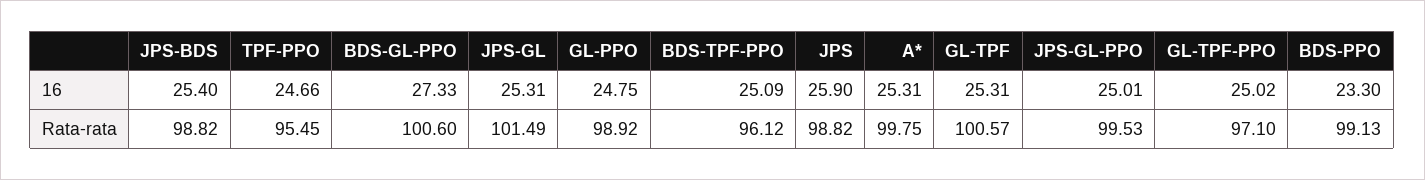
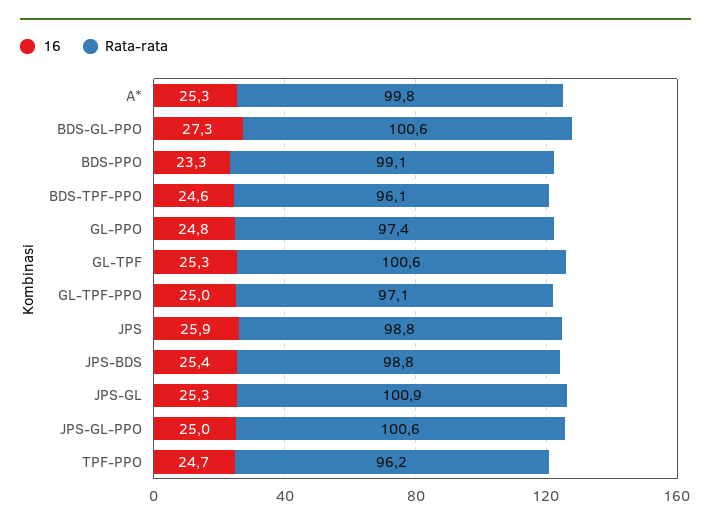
16, BDS-TPF-PPO: 25.09 -> 24.6
Rata-rata, TPF-PPO: 95.45 -> 96.2
Rata-rata, JPS-GL: 101.49 -> 100.9
Rata-rata, GL-PPO: 98.92 -> 97.4
Rata-rata, JPS-GL-PPO: 99.53 -> 100.6

